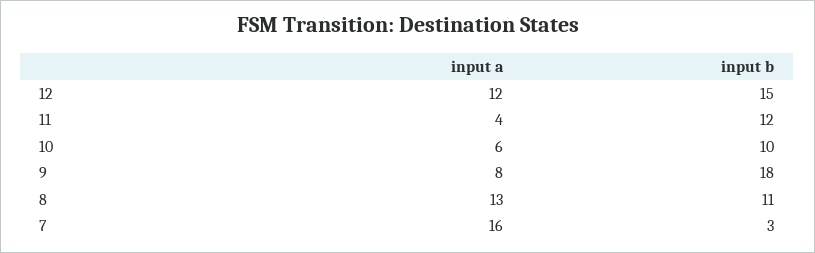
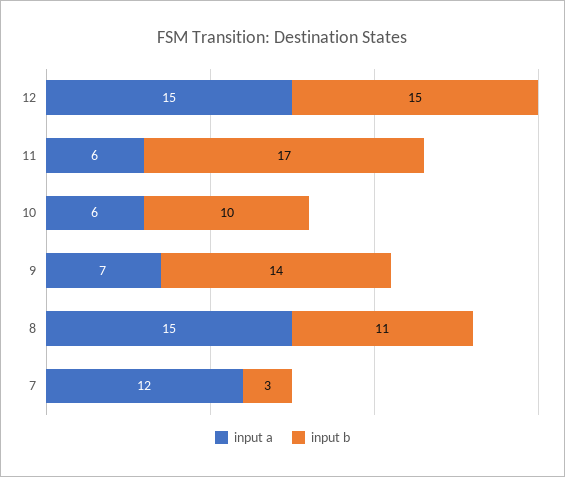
input a, 12: 12 -> 15
input a, 11: 4 -> 6
input b, 11: 12 -> 17
input a, 9: 8 -> 7
input b, 9: 18 -> 14
input a, 8: 13 -> 15
input a, 7: 16 -> 12

